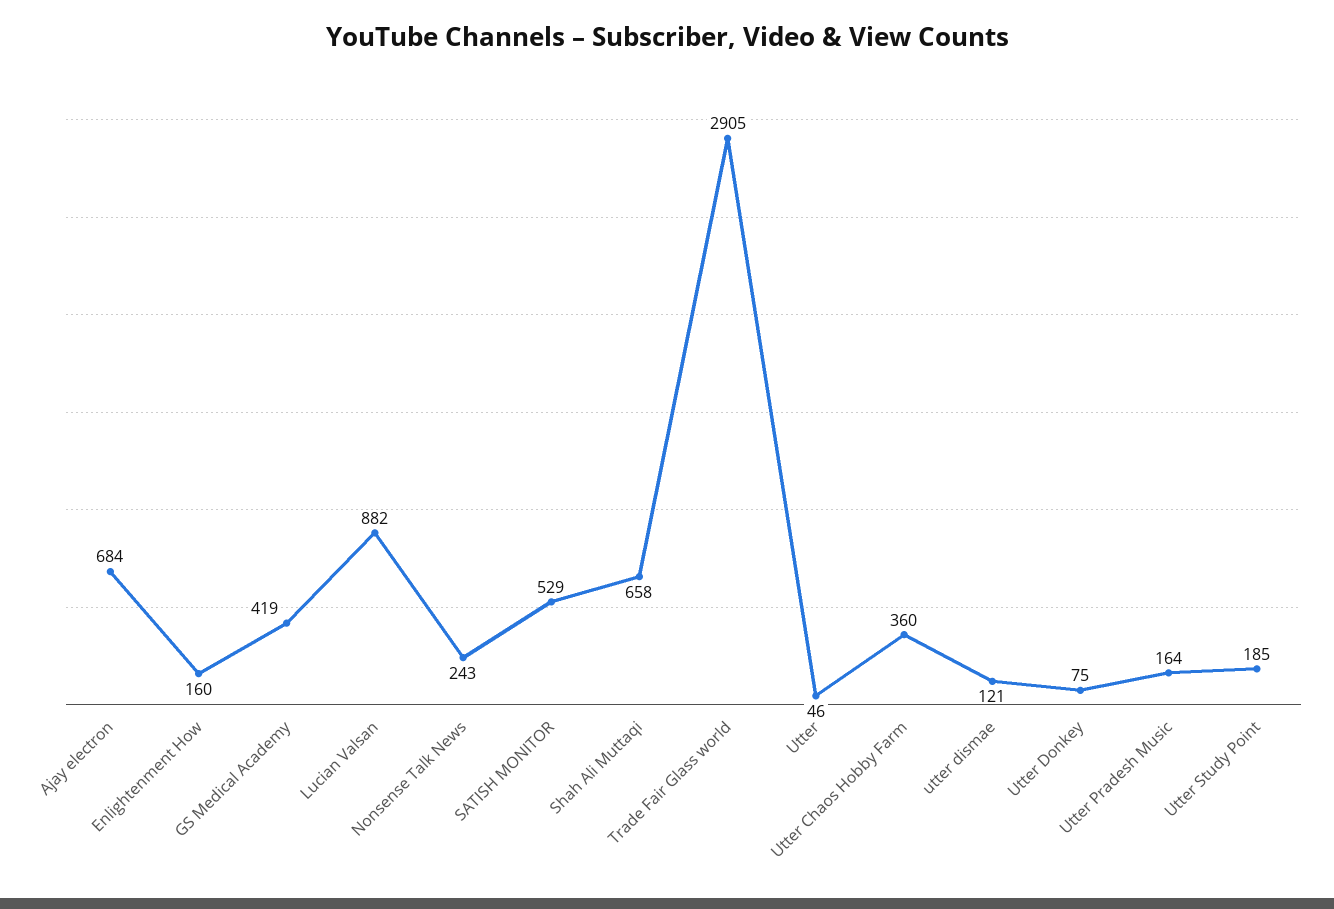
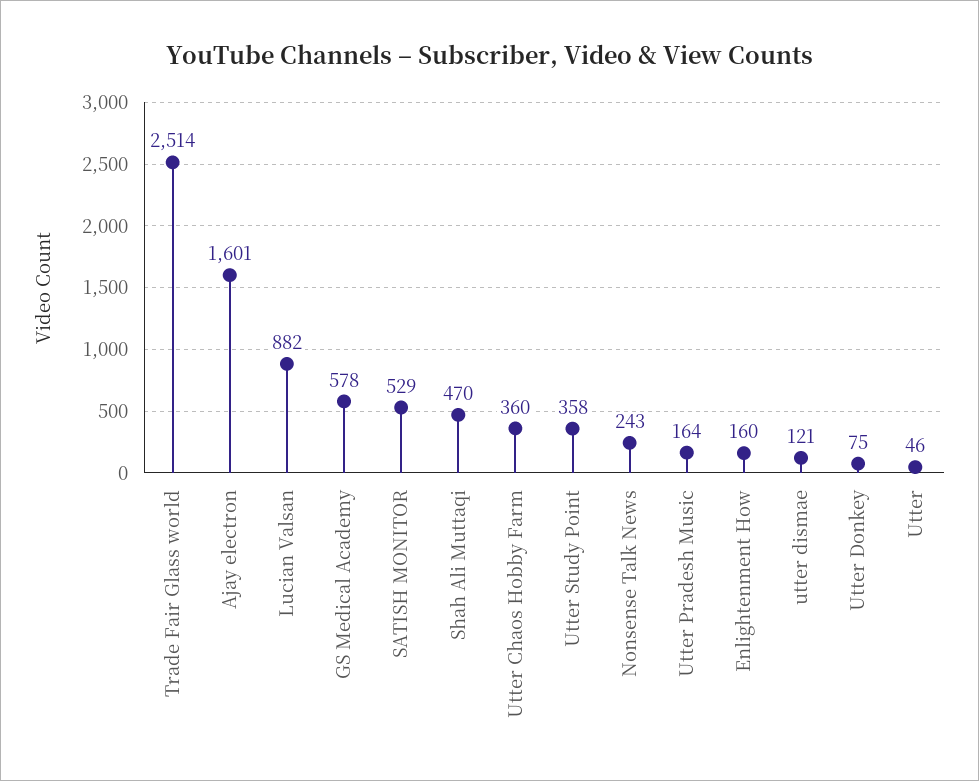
Ajay electron: 684 -> 1601
GS Medical Academy: 419 -> 578
Shah Ali Muttaqi: 658 -> 470
Trade Fair Glass world: 2905 -> 2514
Utter Study Point: 185 -> 358

